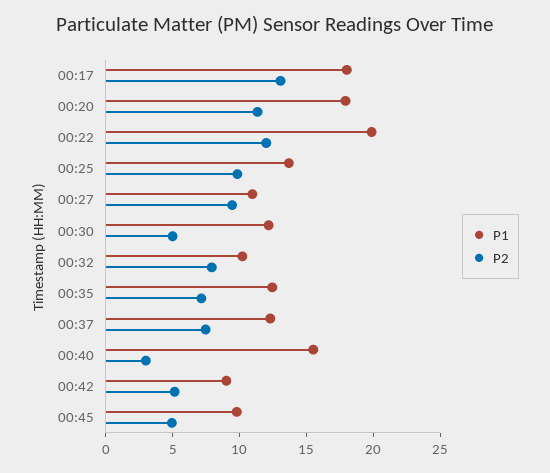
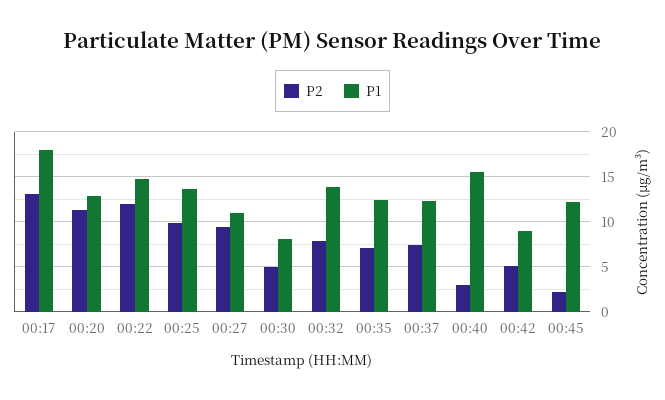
P1, 00:20: 18 -> 13
P1, 00:22: 20 -> 15
P1, 00:30: 12 -> 8
P1, 00:32: 10 -> 14
P1, 00:45: 10 -> 12
P2, 00:45: 5 -> 2

